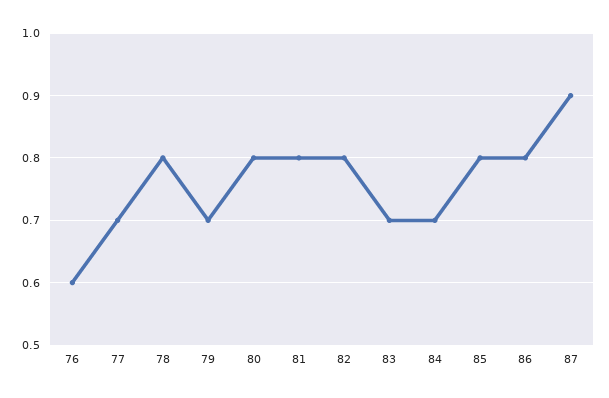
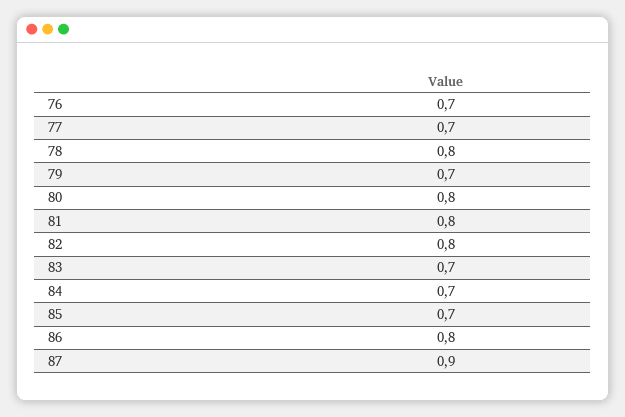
76: 0.6 -> 0.7
85: 0.8 -> 0.7

